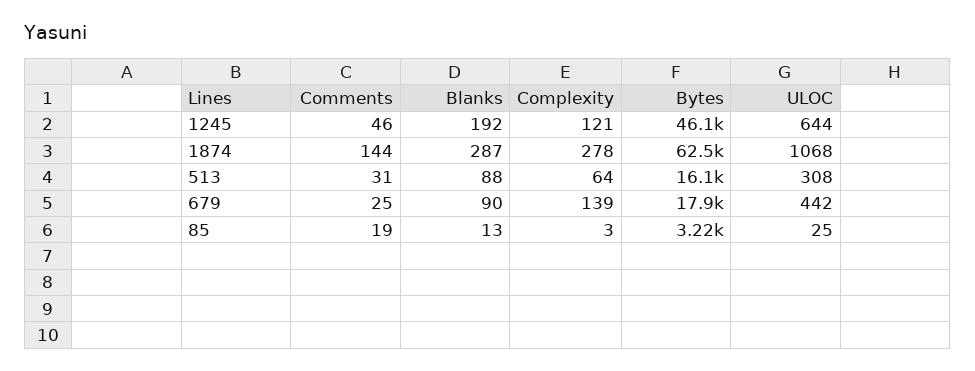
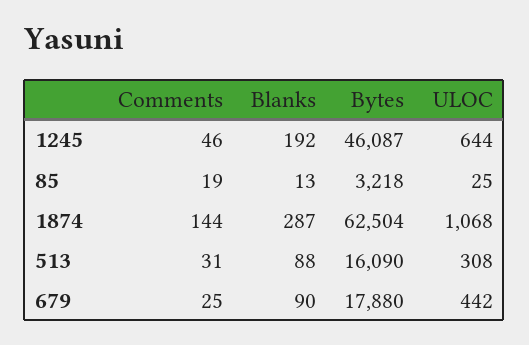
Complexity, 1245: 121 -> none
Complexity, 1874: 278 -> none
Complexity, 513: 64 -> none
Complexity, 679: 139 -> none
Complexity, 85: 3 -> none

